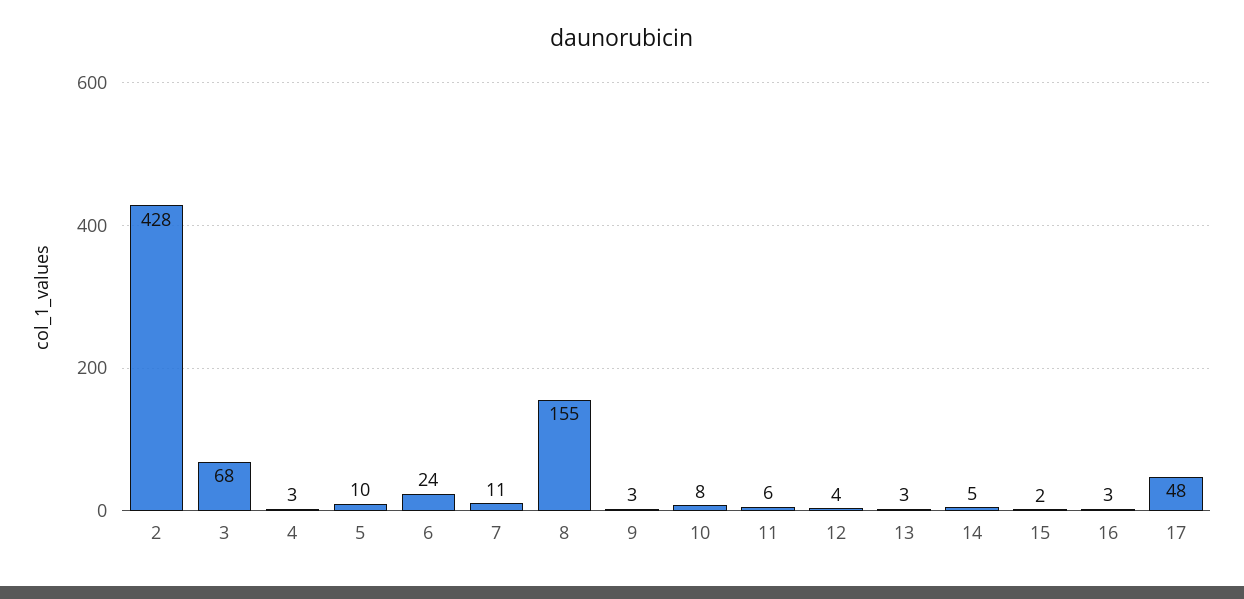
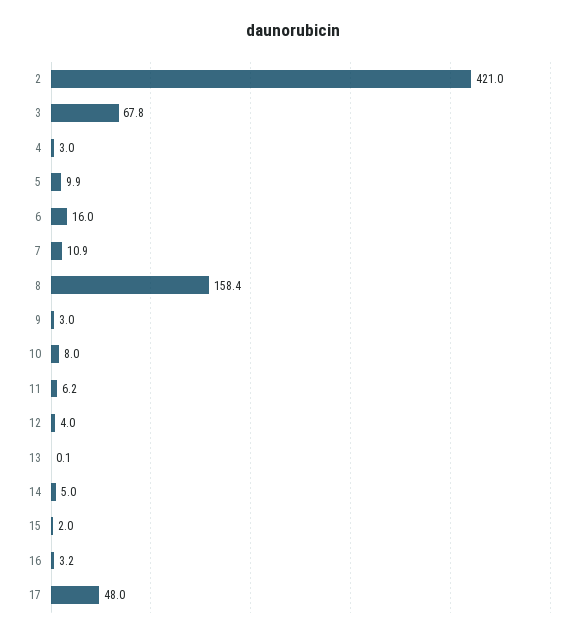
2: 428 -> 421
6: 24 -> 16
8: 155 -> 158.4
13: 3 -> 0.1

